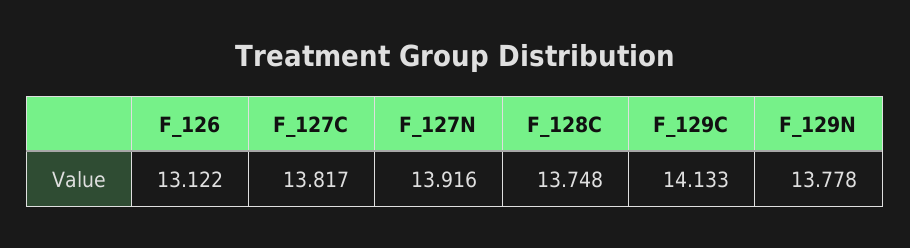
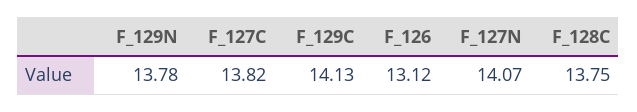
F_127N: 13.916 -> 14.07

